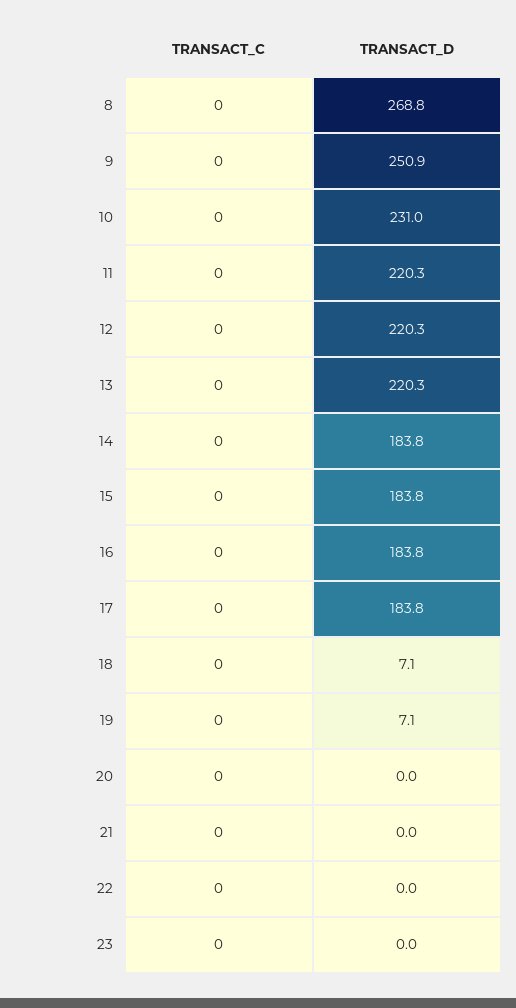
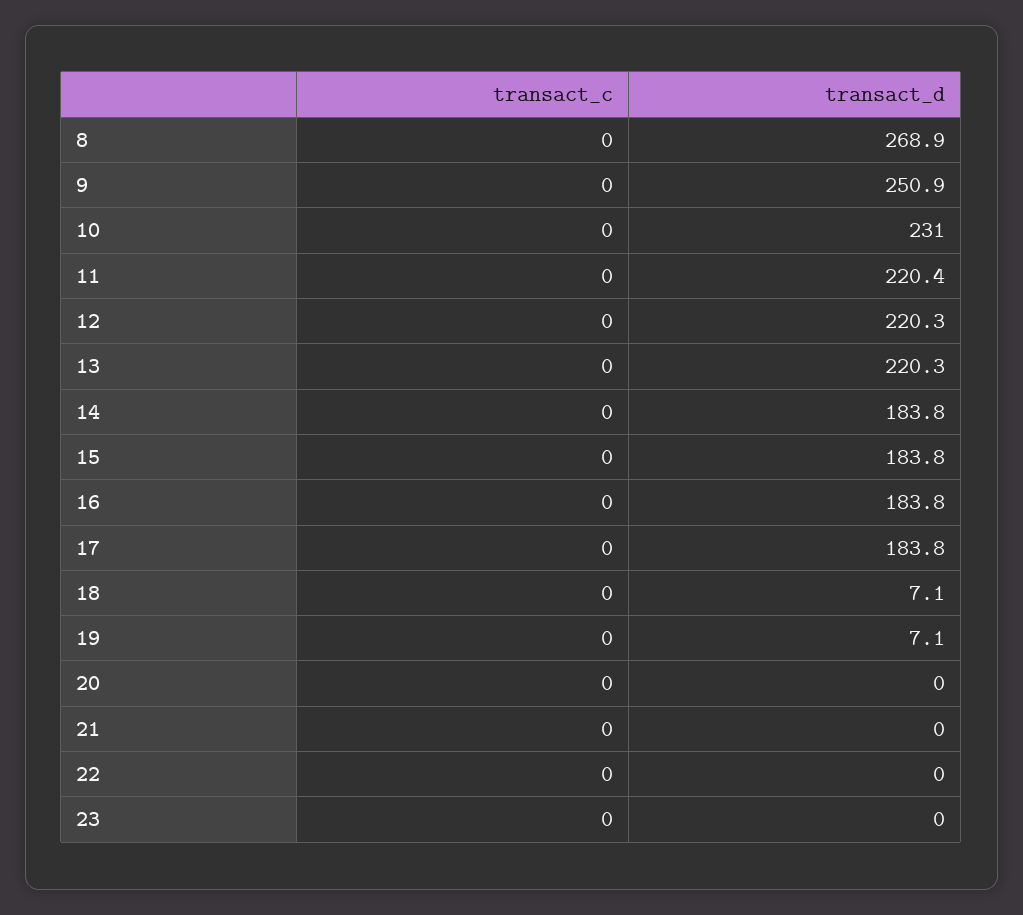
TRANSACT_D, 8: 268.8 -> 268.9
TRANSACT_D, 11: 220.3 -> 220.4

